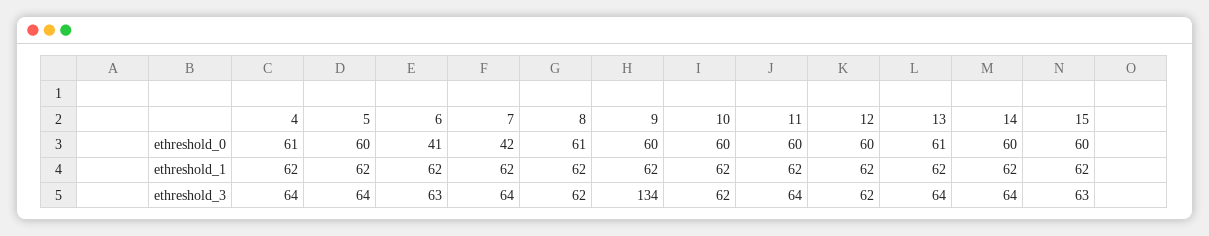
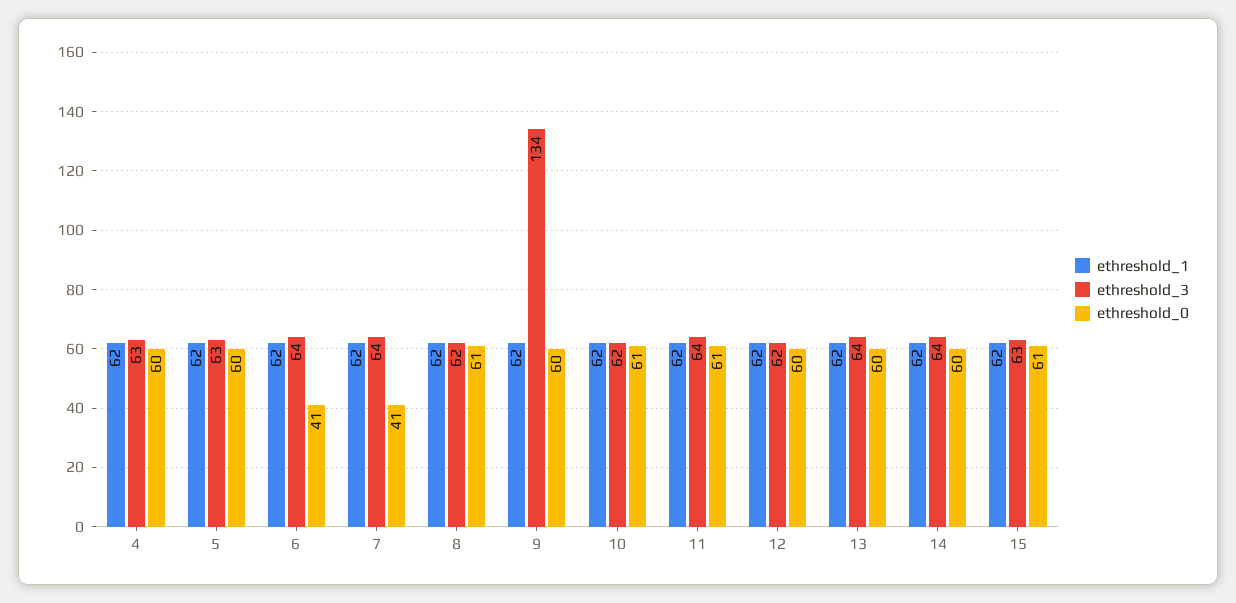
ethreshold_0, 4: 61 -> 60
ethreshold_0, 7: 42 -> 41
ethreshold_0, 10: 60 -> 61
ethreshold_0, 11: 60 -> 61
ethreshold_0, 13: 61 -> 60
ethreshold_0, 15: 60 -> 61
ethreshold_3, 4: 64 -> 63
ethreshold_3, 5: 64 -> 63
ethreshold_3, 6: 63 -> 64

